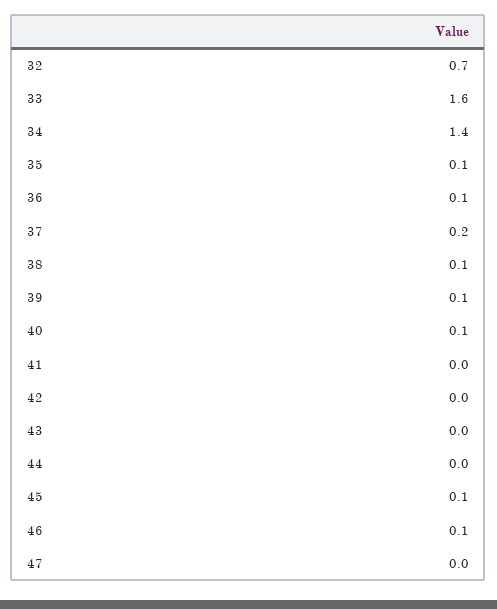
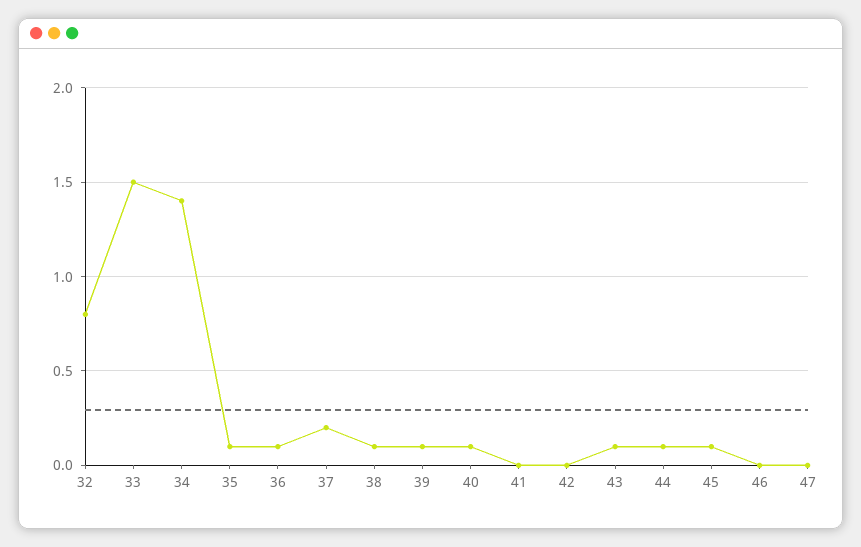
32: 0.7 -> 0.8
33: 1.6 -> 1.5
43: 0 -> 0.1
44: 0 -> 0.1
46: 0.1 -> 0

